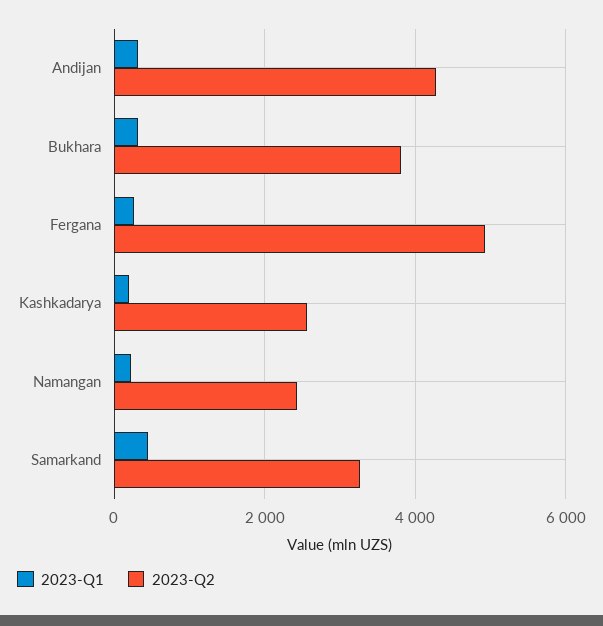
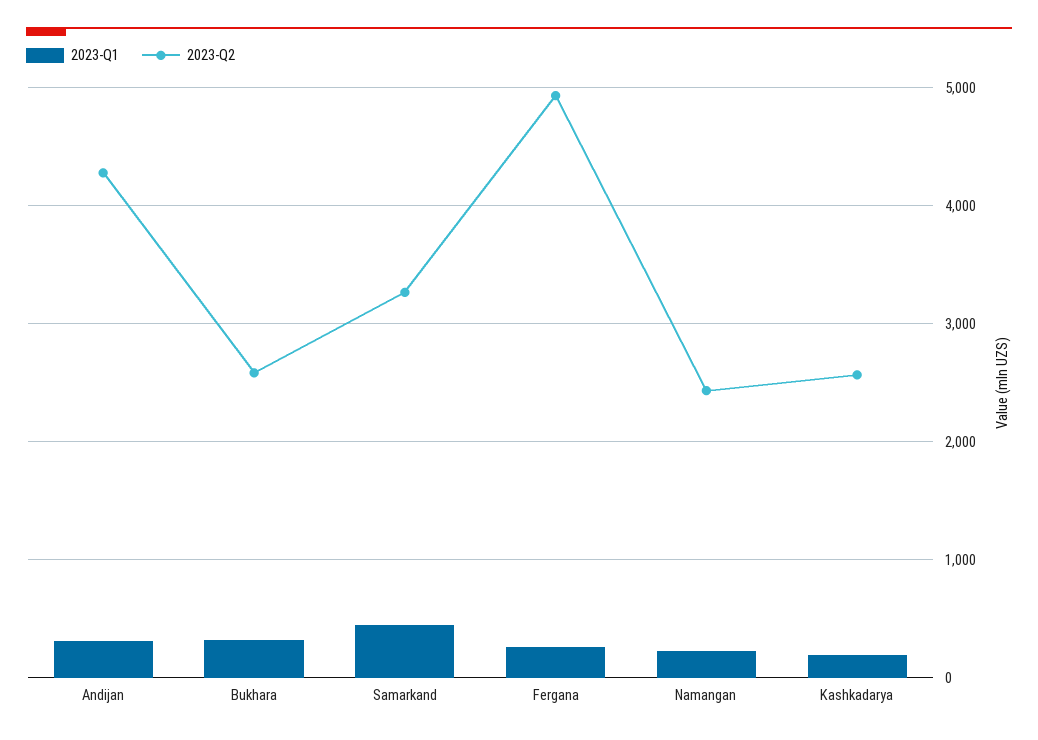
2023-Q2, Bukhara: 3800 -> 2600

